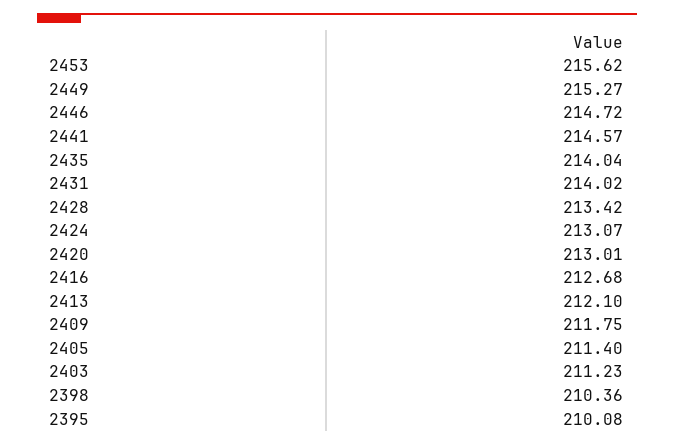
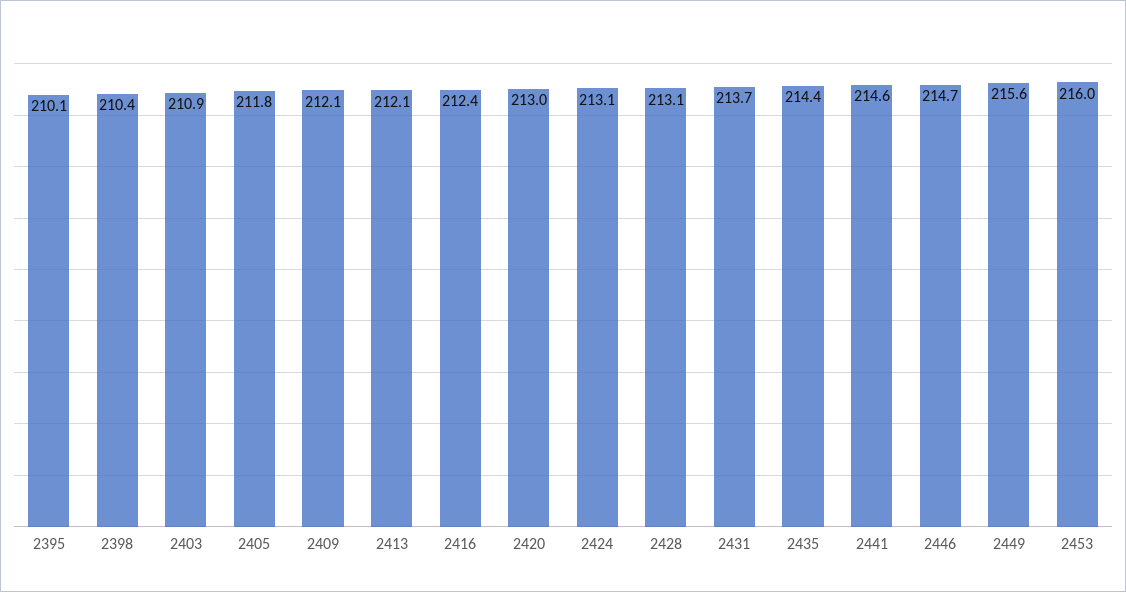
2453: 215.62 -> 216
2449: 215.27 -> 215.6
2435: 214.04 -> 214.4
2431: 214.02 -> 213.7
2428: 213.42 -> 213.1
2416: 212.68 -> 212.4
2409: 211.75 -> 212.1
2405: 211.4 -> 211.8
2403: 211.23 -> 210.9

